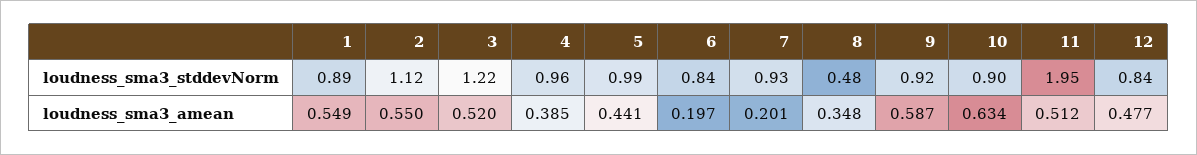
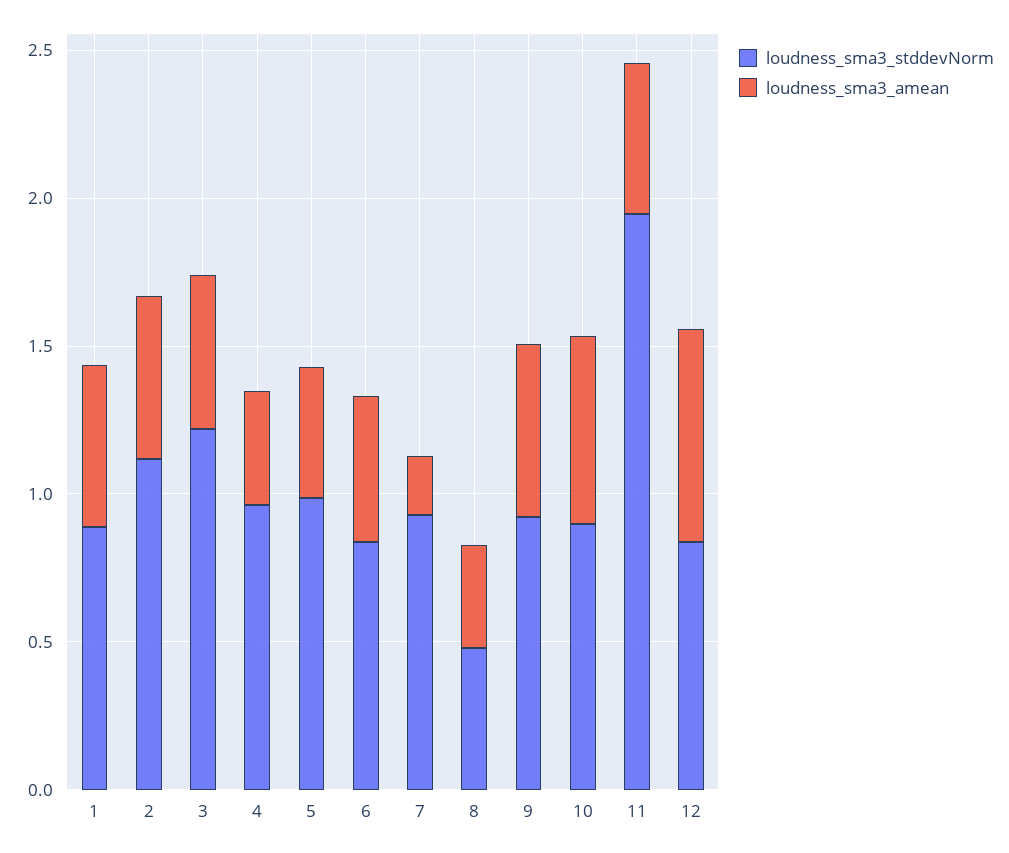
loudness_sma3_amean, 6: 0.197 -> 0.5
loudness_sma3_amean, 12: 0.477 -> 0.7

